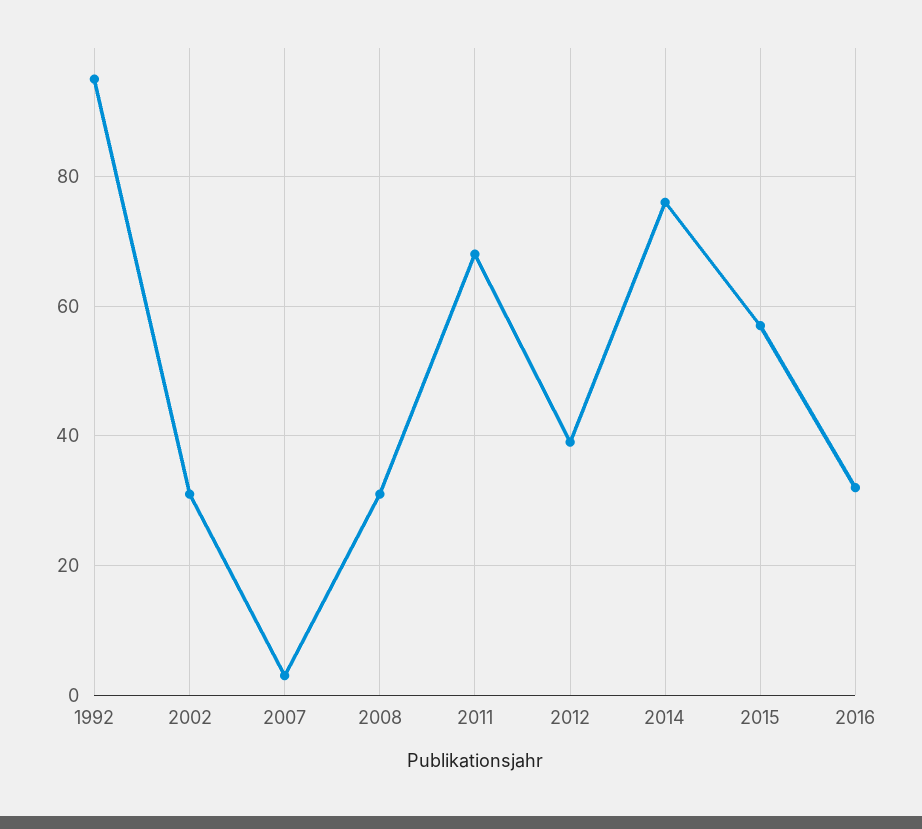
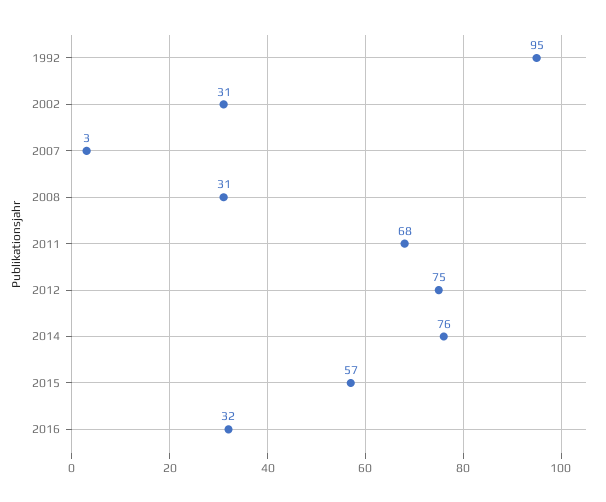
2012: 40 -> 75

